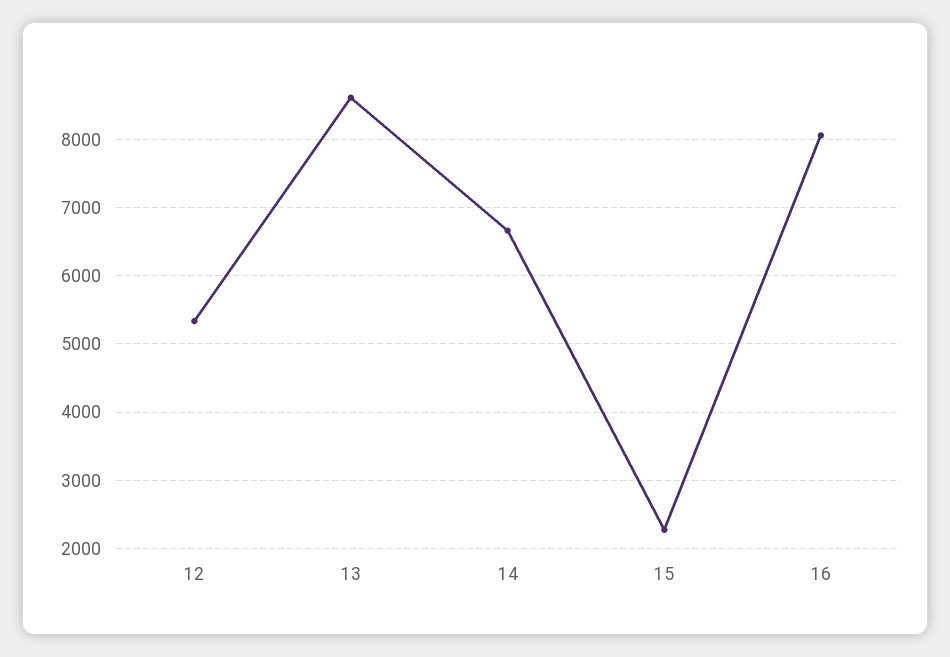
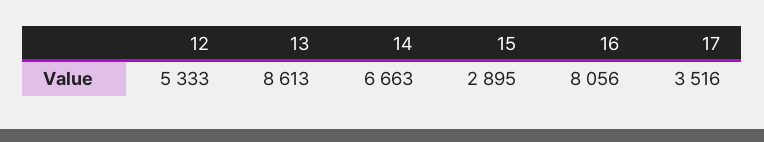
15: 2300 -> 2895
17: none -> 3516

